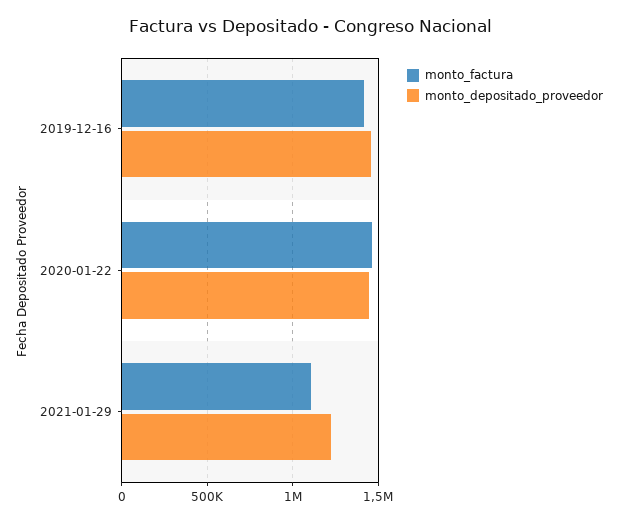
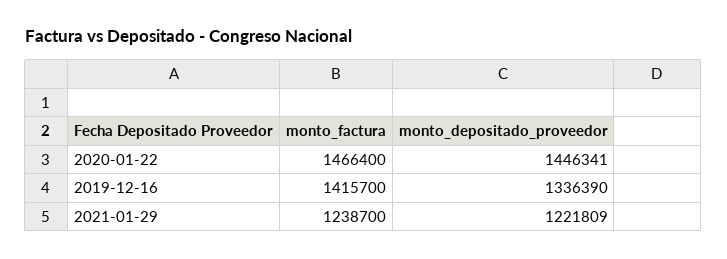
monto_depositado_proveedor, 2019-12-16: 1450000 -> 1336390
monto_factura, 2021-01-29: 1100000 -> 1238700

